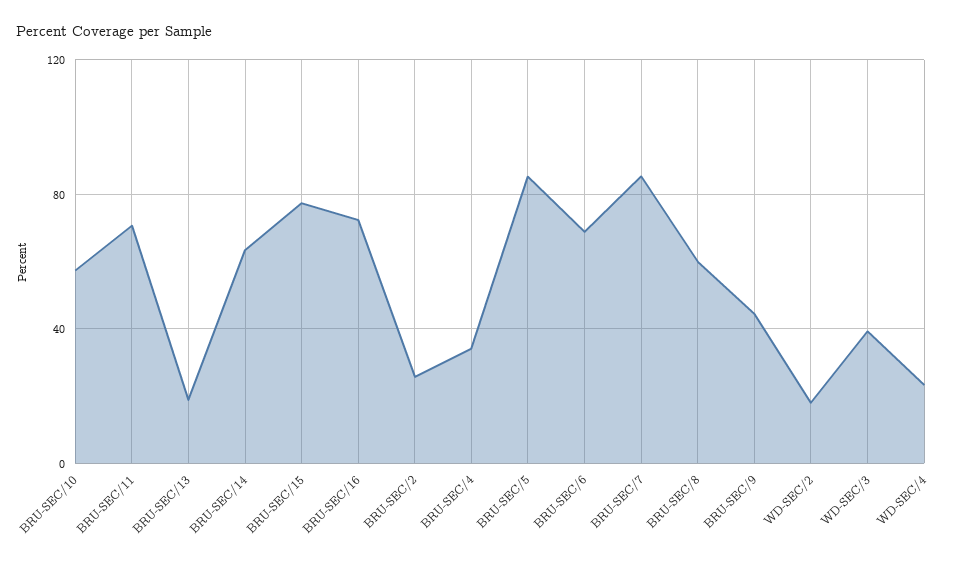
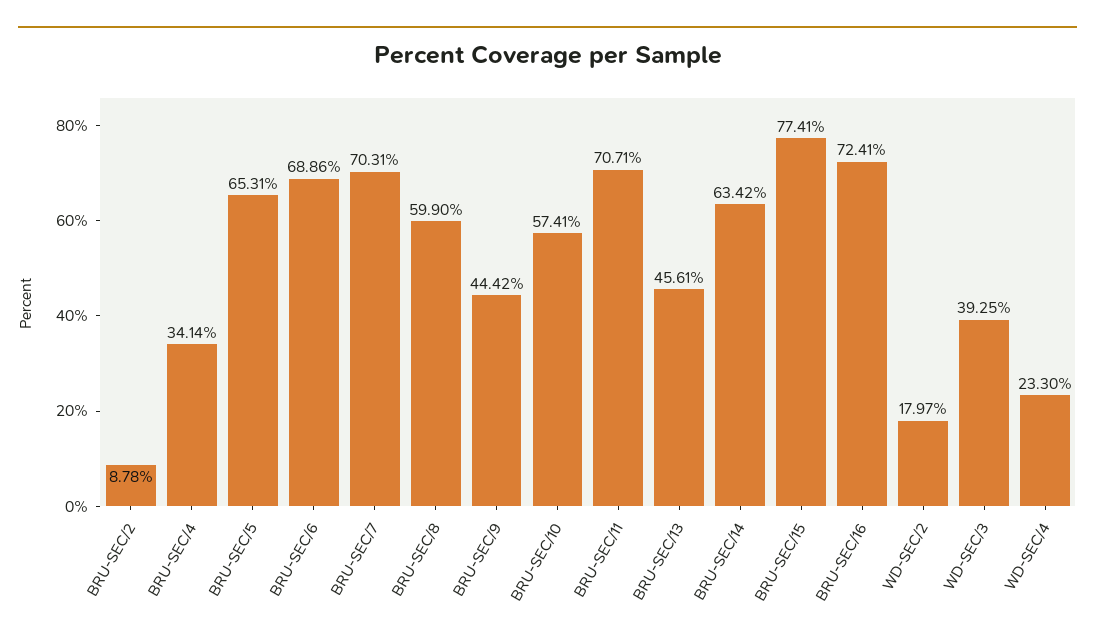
BRU-SEC/13: 20 -> 45.61
BRU-SEC/2: 25 -> 8.78
BRU-SEC/5: 85 -> 65.31
BRU-SEC/7: 85 -> 70.31

